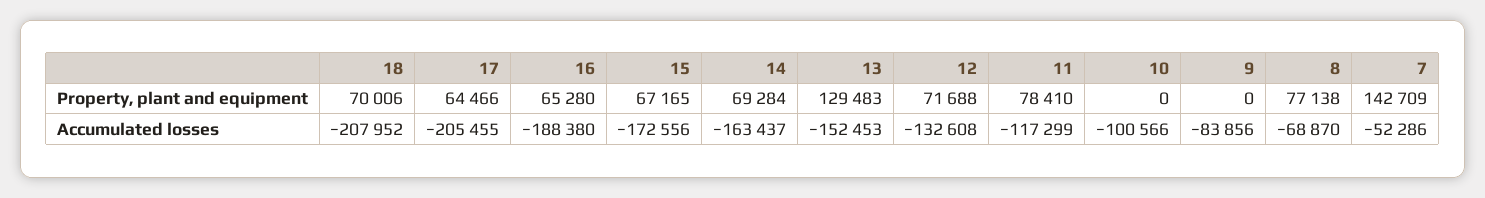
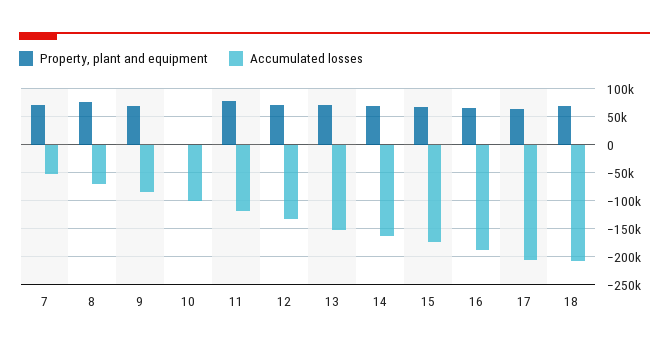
Property, plant and equipment, 13: 129483 -> 75000
Property, plant and equipment, 9: 0 -> 75000
Property, plant and equipment, 7: 142709 -> 75000

